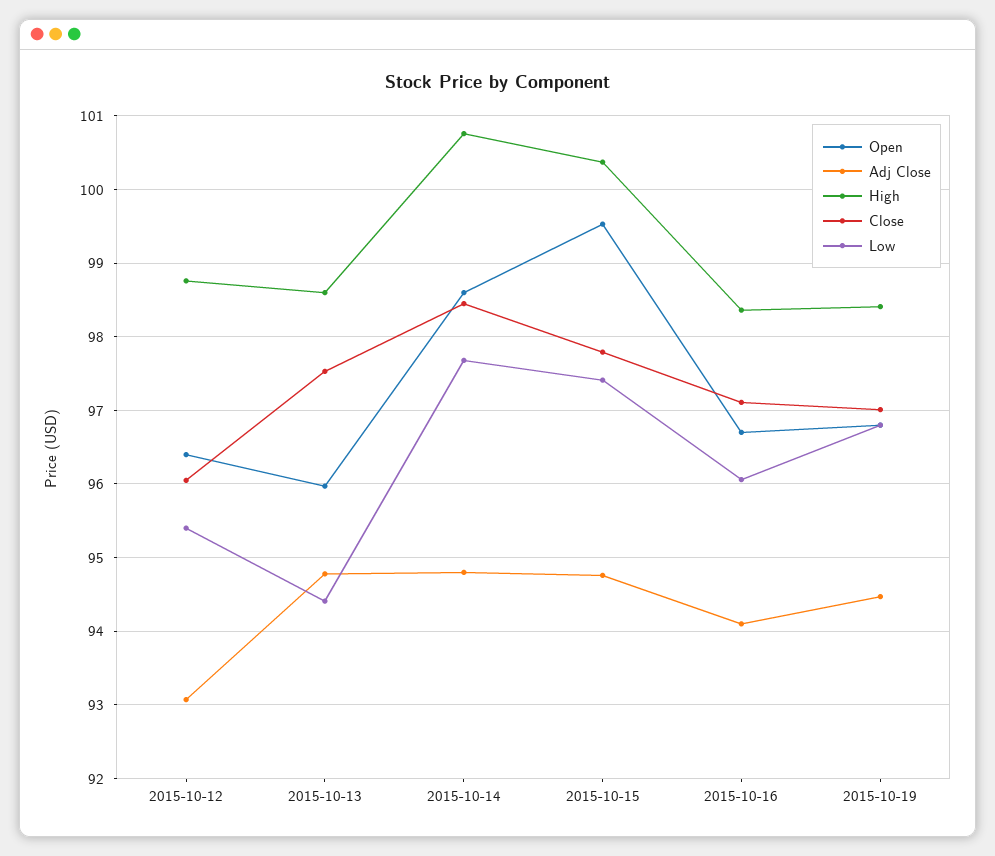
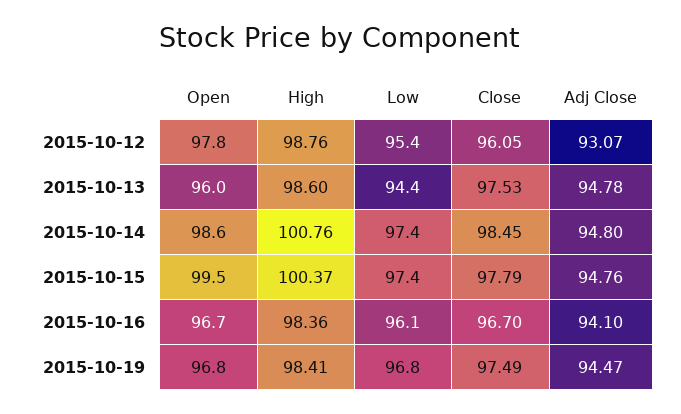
Open, 2015-10-12: 96.4 -> 97.8
Low, 2015-10-14: 97.7 -> 97.4
Close, 2015-10-16: 97.1 -> 96.7
Close, 2015-10-19: 97 -> 97.49

